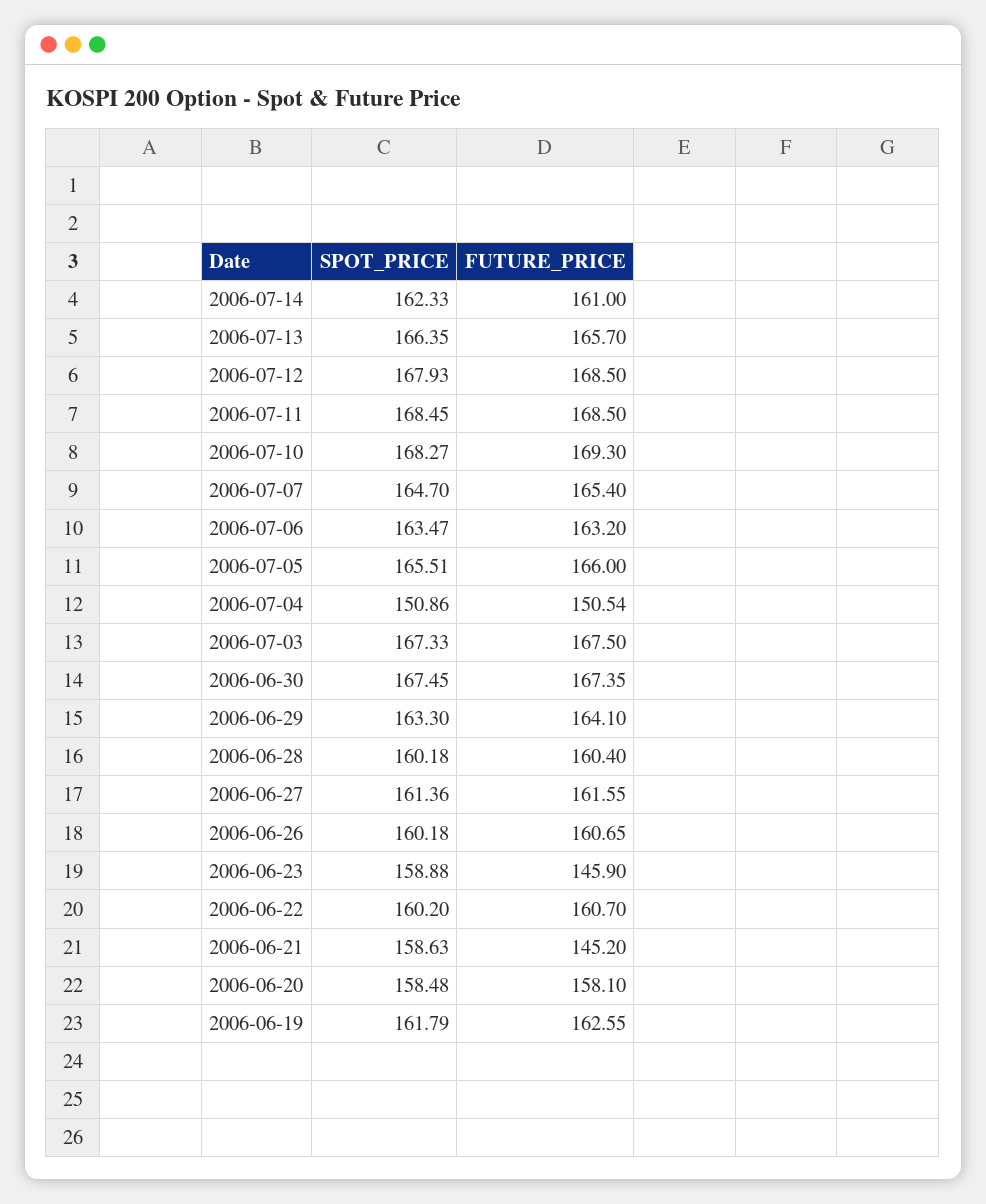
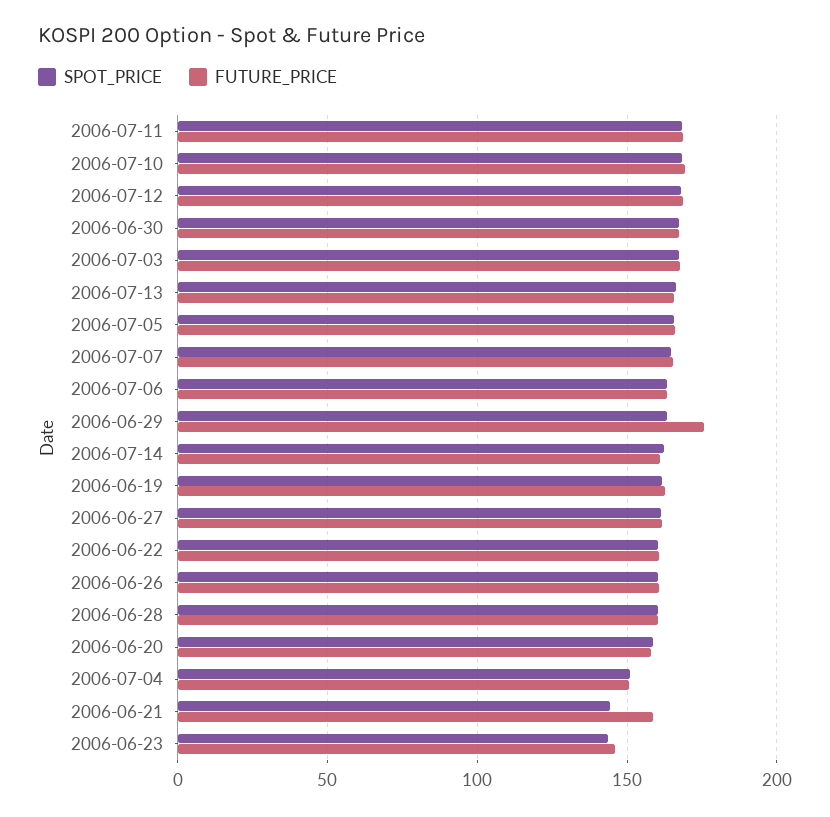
FUTURE_PRICE, 2006-06-29: 164.1 -> 175
SPOT_PRICE, 2006-06-23: 158.88 -> 145
SPOT_PRICE, 2006-06-21: 158.63 -> 145
FUTURE_PRICE, 2006-06-21: 145.2 -> 160

